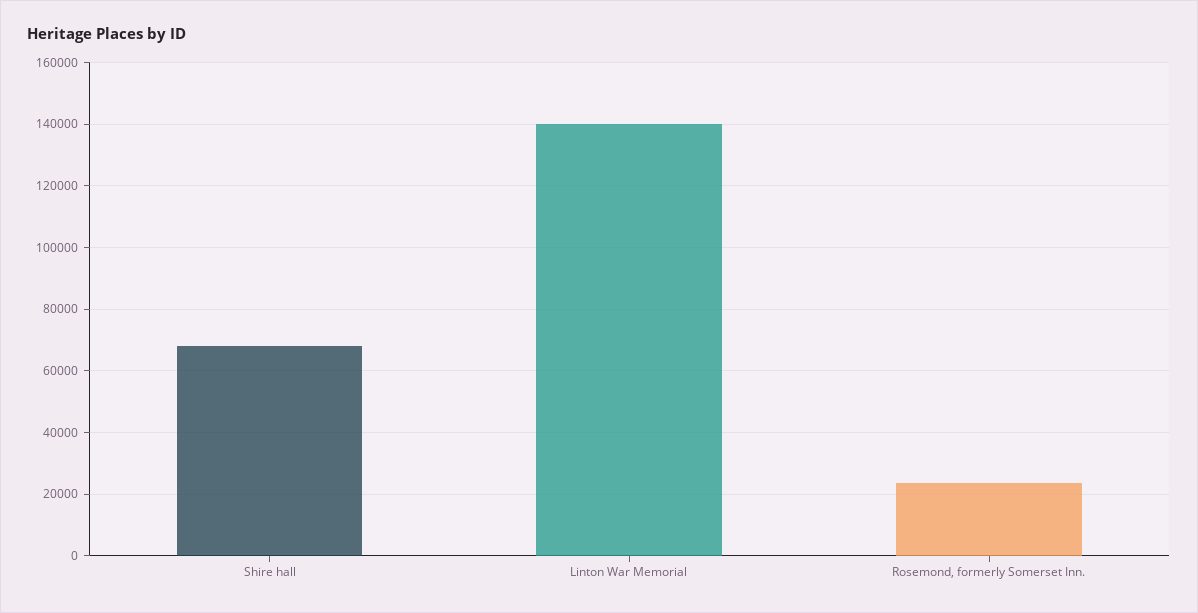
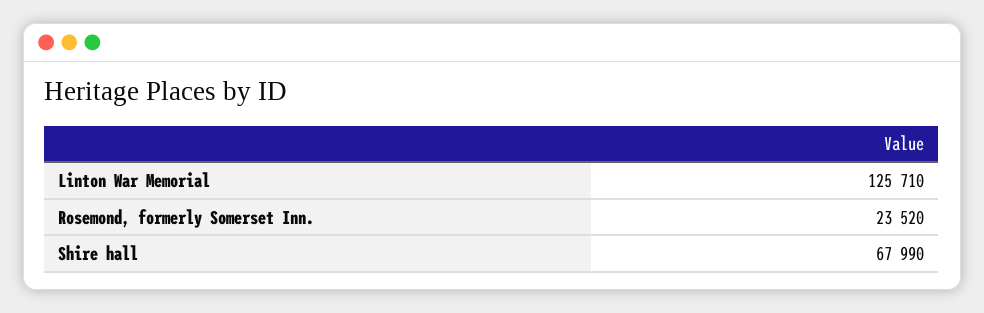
Linton War Memorial: 140000 -> 125710

